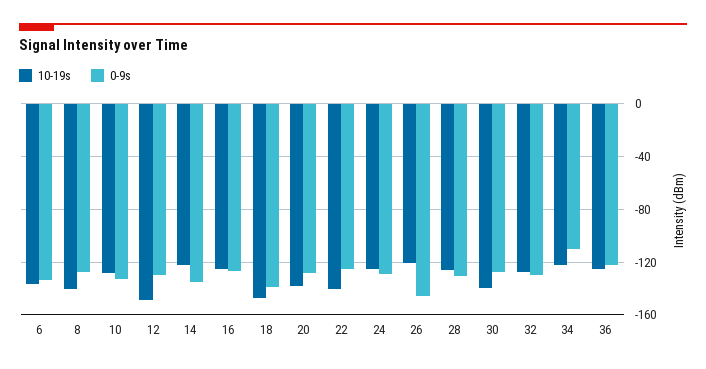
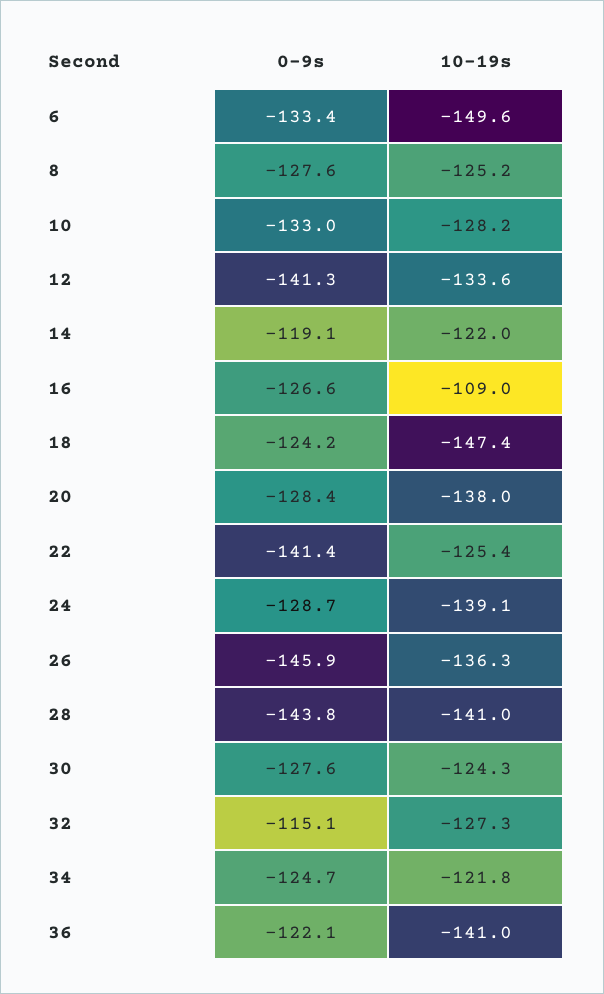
10-19s, 6: -135 -> -149.6
10-19s, 8: -140 -> -125.2
10-19s, 12: -150 -> -133.6
0-9s, 12: -130 -> -141.3
0-9s, 14: -135 -> -119.1
10-19s, 16: -125 -> -109
0-9s, 18: -140 -> -124.2
10-19s, 22: -140 -> -125.4
0-9s, 22: -125 -> -141.4
10-19s, 24: -125 -> -139.1
10-19s, 26: -120 -> -136.3
10-19s, 28: -125 -> -141
0-9s, 28: -130 -> -143.8
10-19s, 30: -140 -> -124.3
0-9s, 32: -130 -> -115.1
0-9s, 34: -110 -> -124.7
10-19s, 36: -125 -> -141

